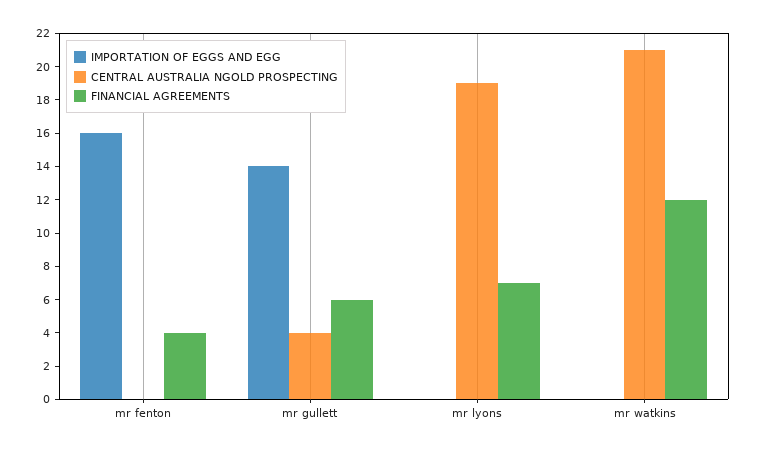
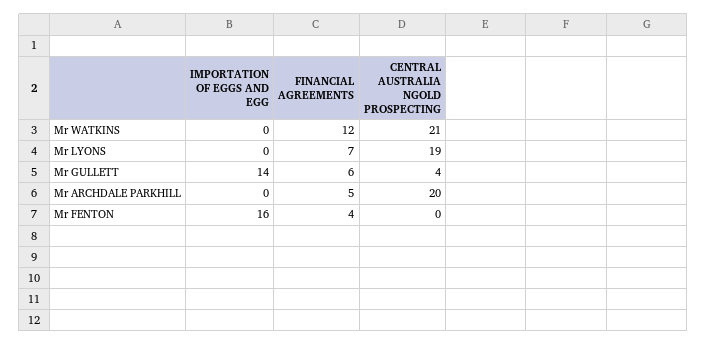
IMPORTATION OF EGGS AND EGG, Mr ARCHDALE PARKHILL: none -> 0
FINANCIAL AGREEMENTS, Mr ARCHDALE PARKHILL: none -> 5
CENTRAL AUSTRALIA NGOLD PROSPECTING, Mr ARCHDALE PARKHILL: none -> 20

